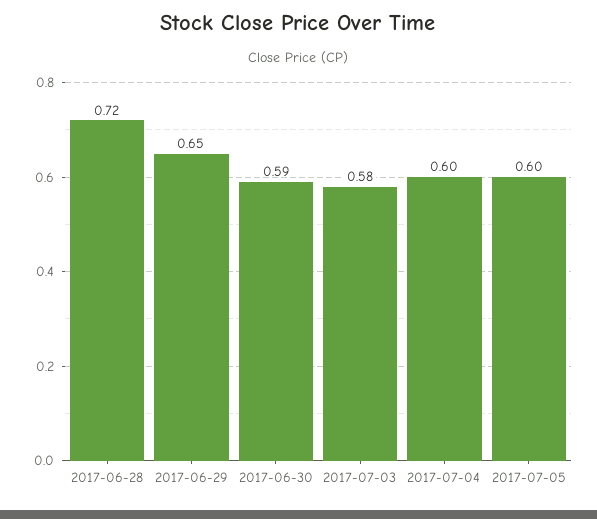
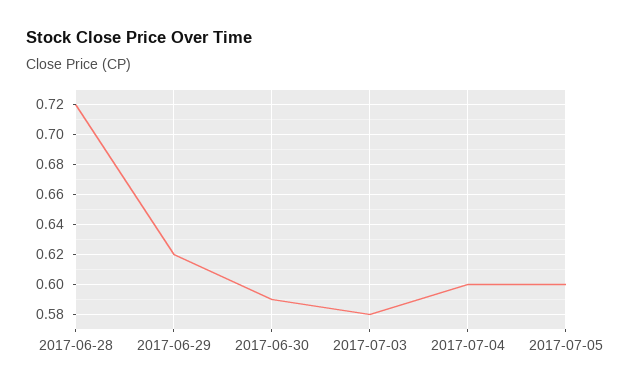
2017-06-29: 0.65 -> 0.62

